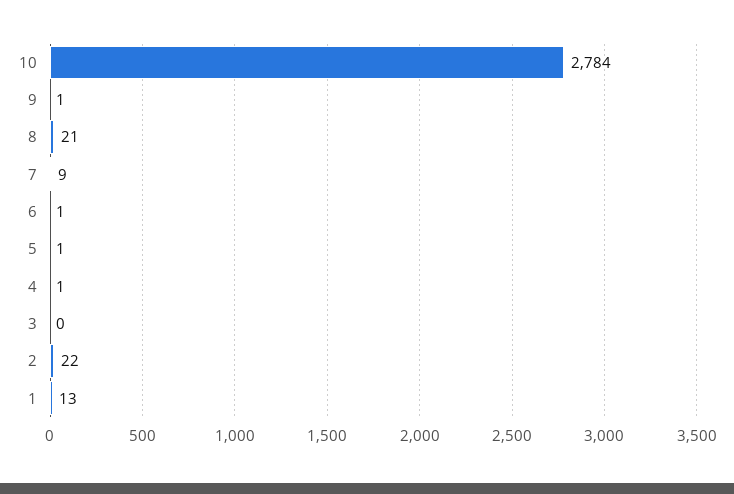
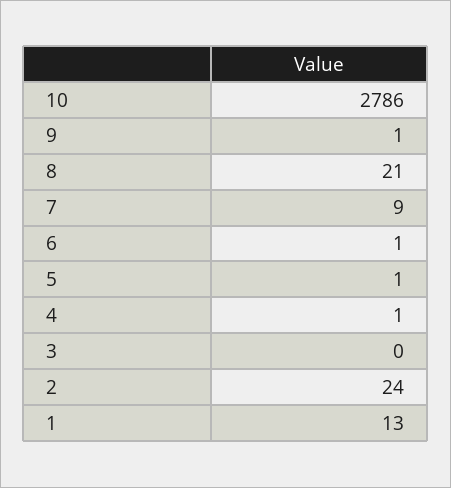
10: 2784 -> 2786
2: 22 -> 24

